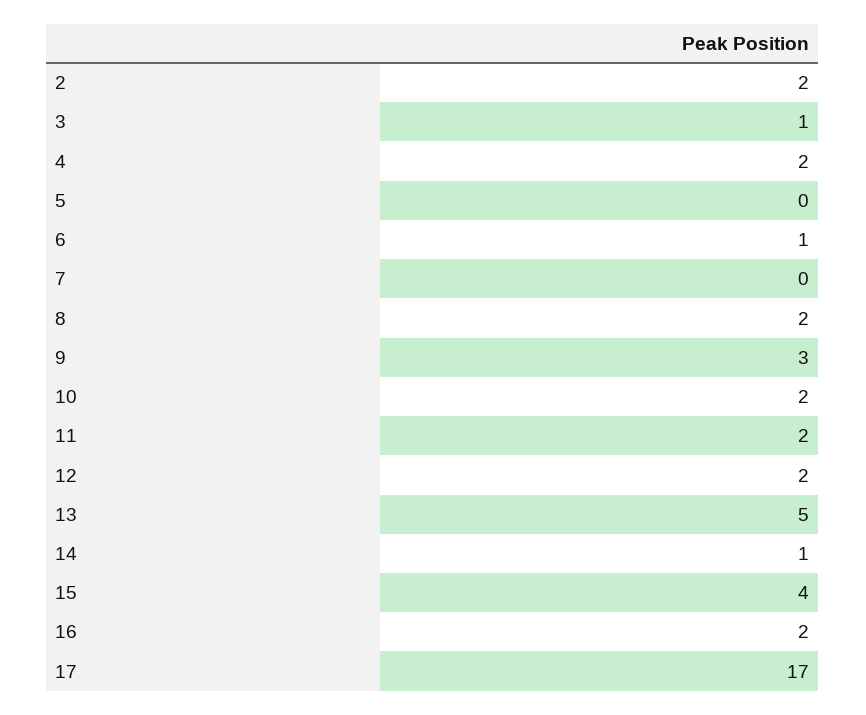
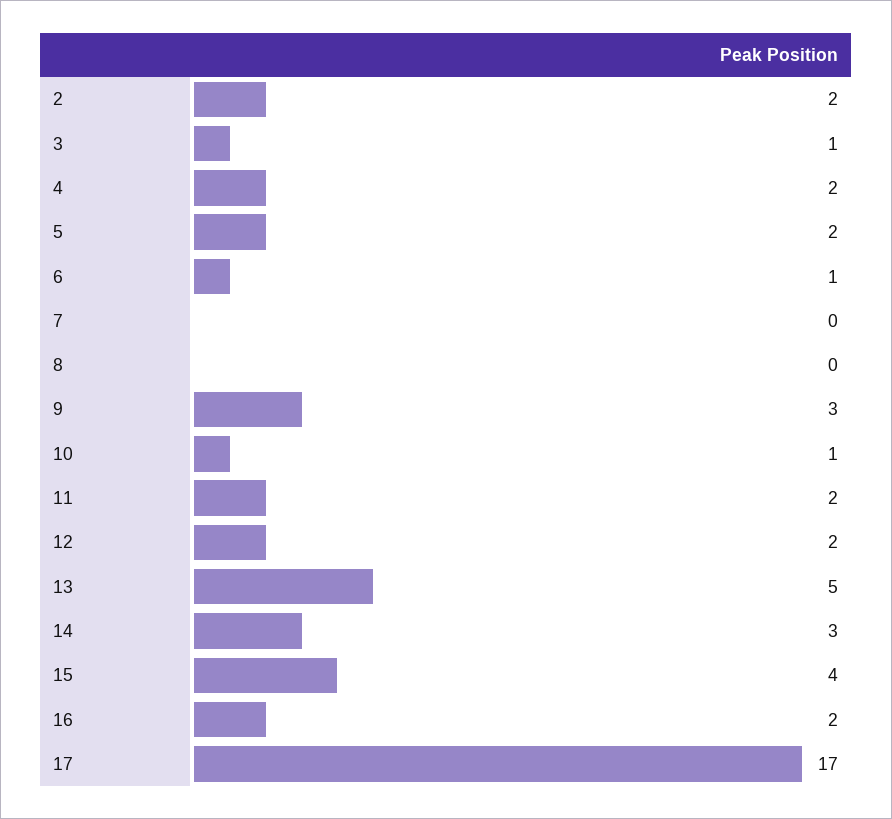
5: 0 -> 2
8: 2 -> 0
10: 2 -> 1
14: 1 -> 3

